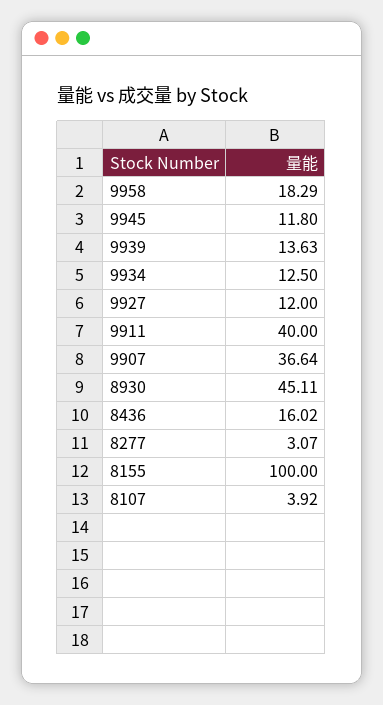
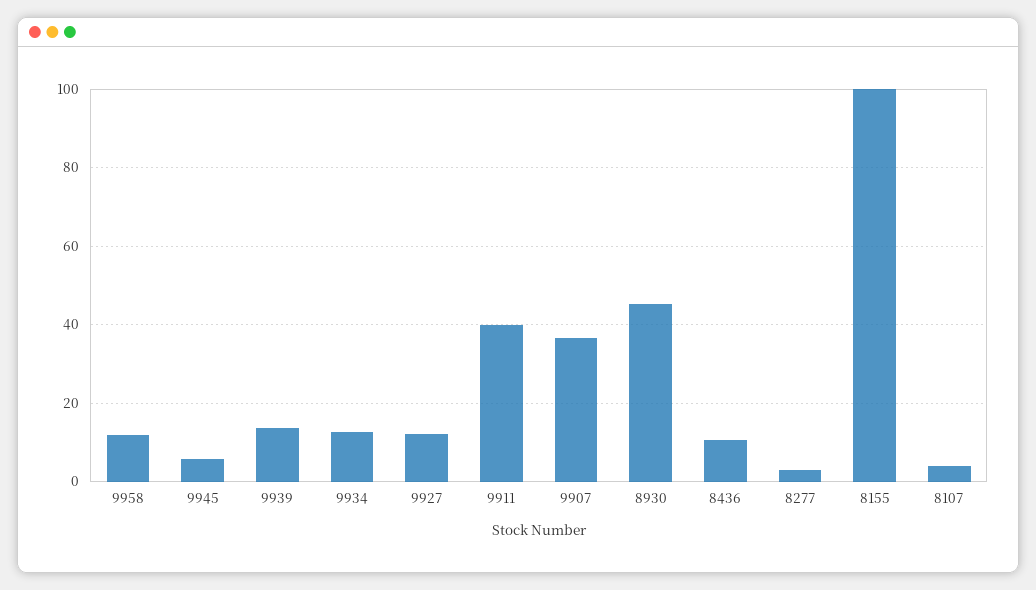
9958: 18.29 -> 12
9945: 11.8 -> 6
8436: 16.02 -> 10

